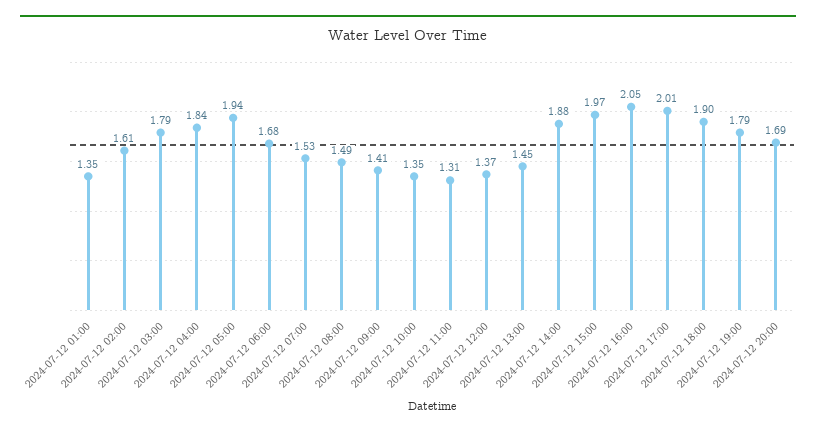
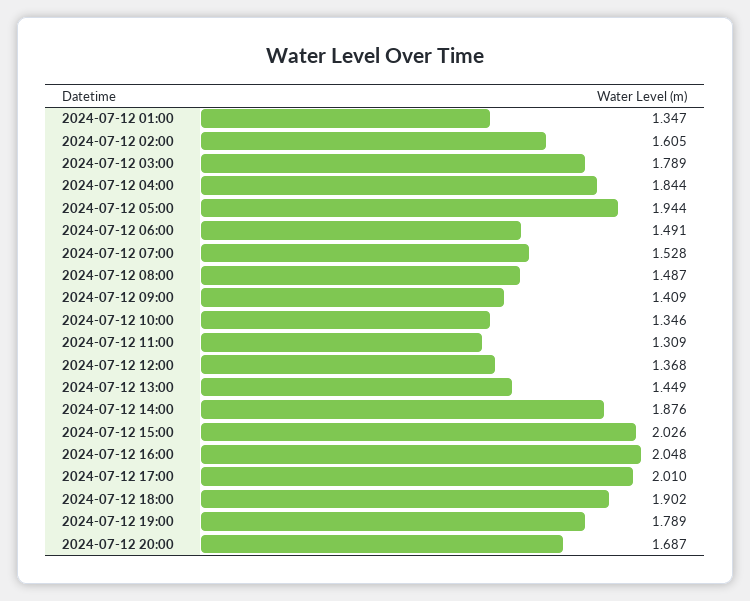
2024-07-12 06:00: 1.68 -> 1.491
2024-07-12 15:00: 1.97 -> 2.026

